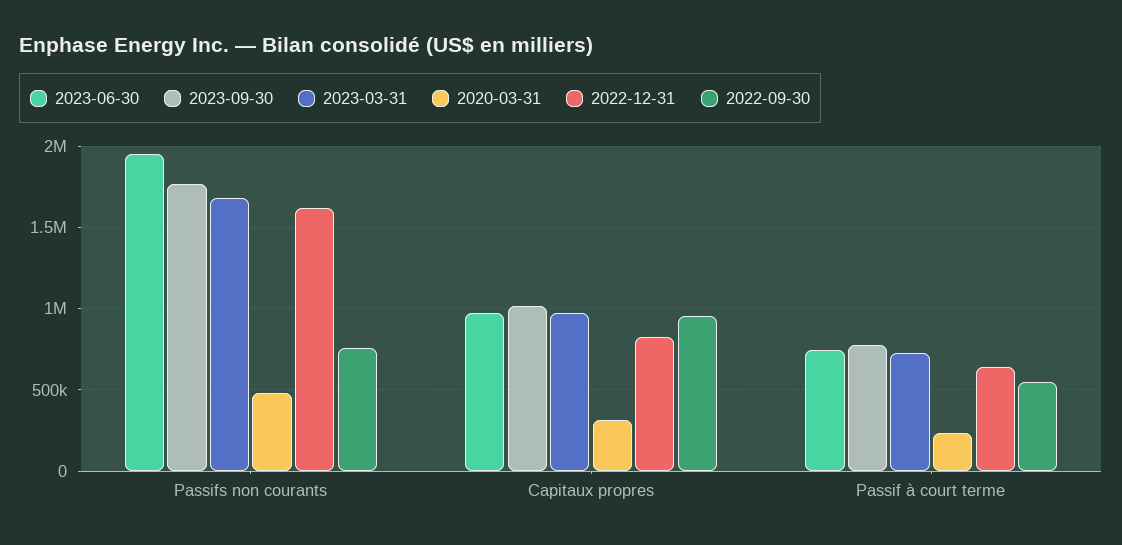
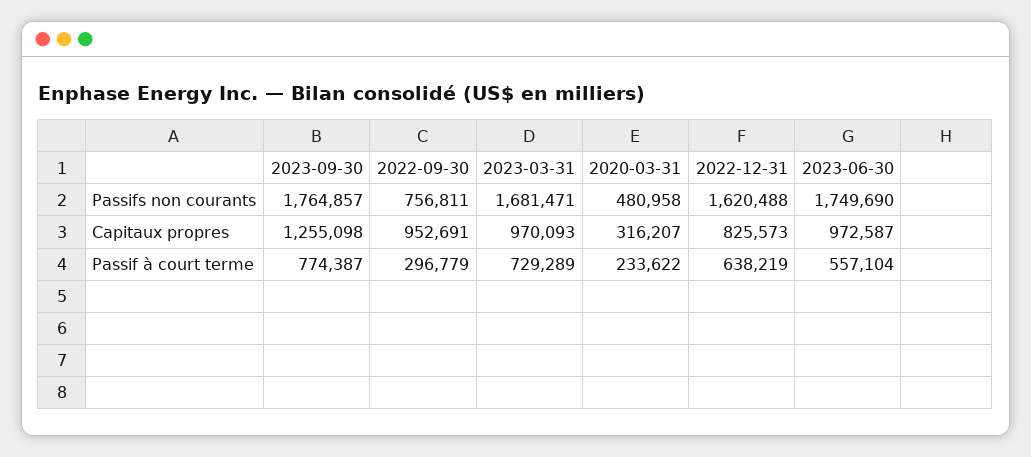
2023-06-30, Passifs non courants: 1950000 -> 1749690
2023-09-30, Capitaux propres: 1000000 -> 1255098
2023-06-30, Passif à court terme: 750000 -> 557104
2022-09-30, Passif à court terme: 550000 -> 296779

